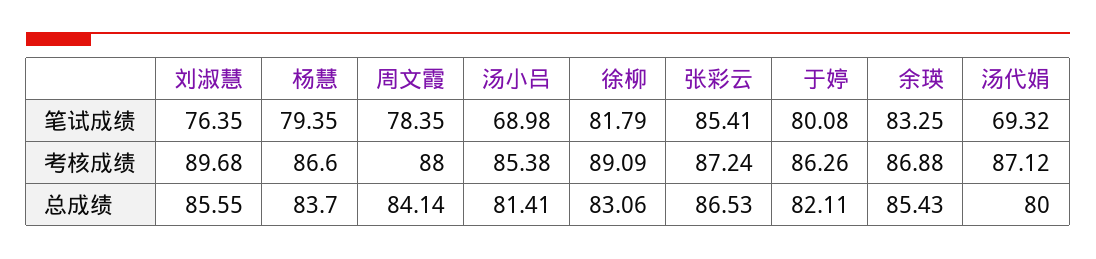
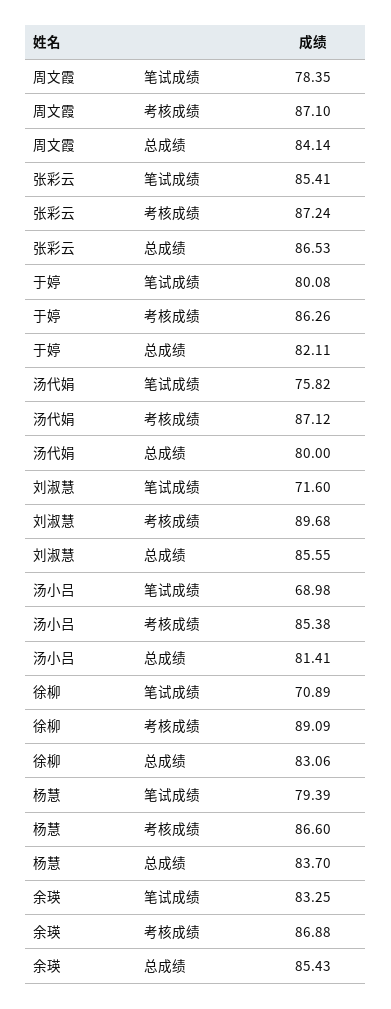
刘淑慧, 笔试成绩: 76.35 -> 71.6
杨慧, 笔试成绩: 79.35 -> 79.39
徐柳, 笔试成绩: 81.79 -> 70.89
汤代娟, 笔试成绩: 69.32 -> 75.82
周文霞, 考核成绩: 88 -> 87.1

